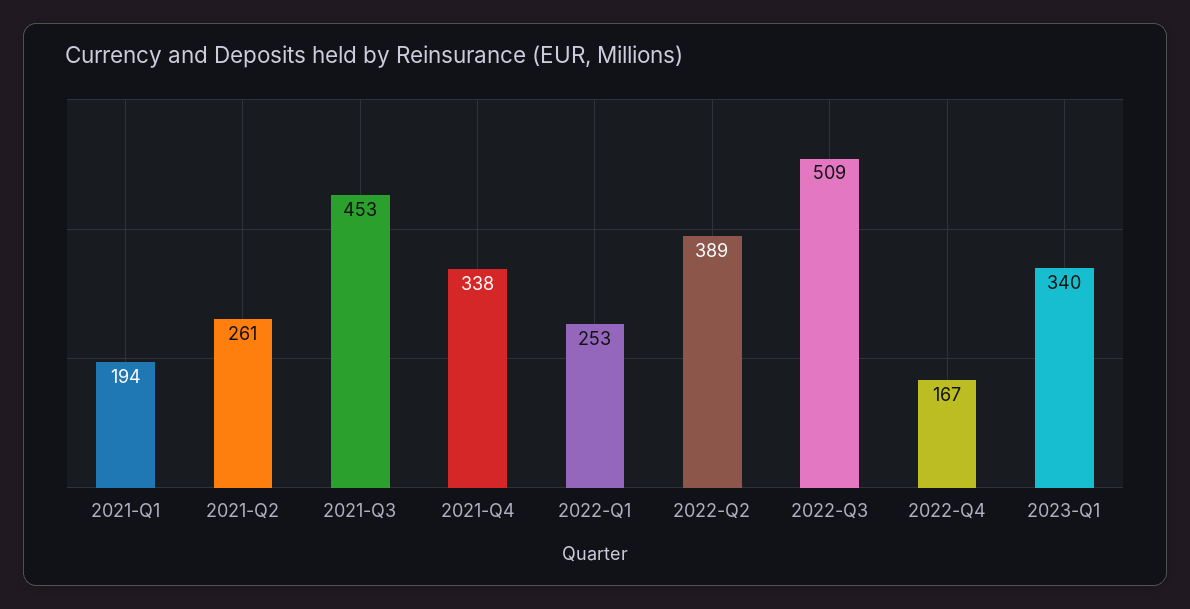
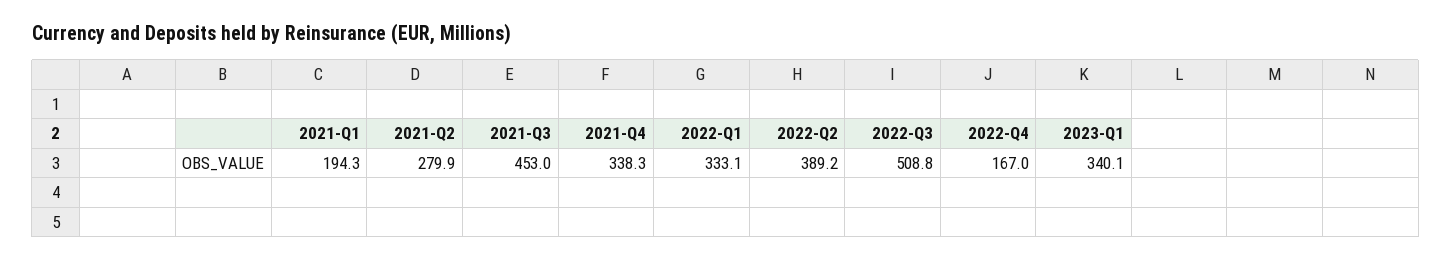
2021-Q2: 261 -> 279.9
2022-Q1: 253 -> 333.1

